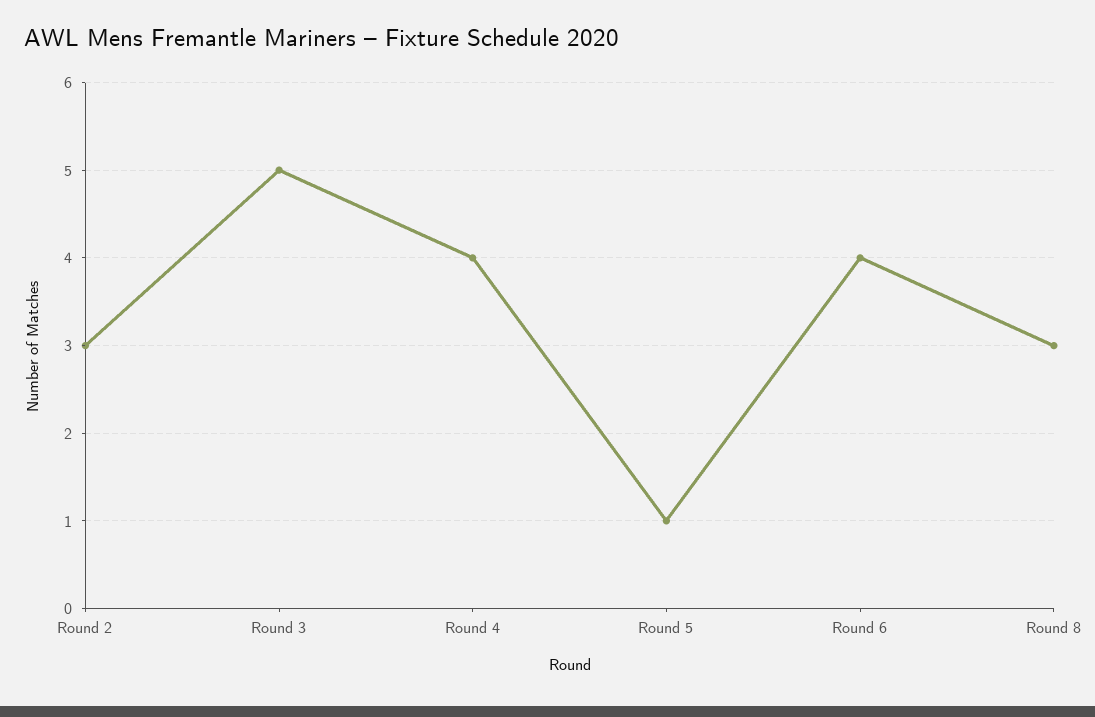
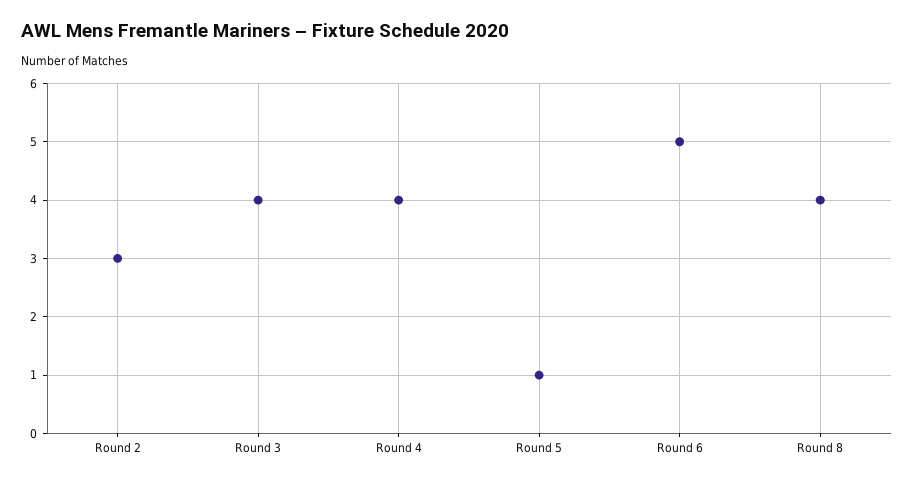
Round 3: 5 -> 4
Round 6: 4 -> 5
Round 8: 3 -> 4

